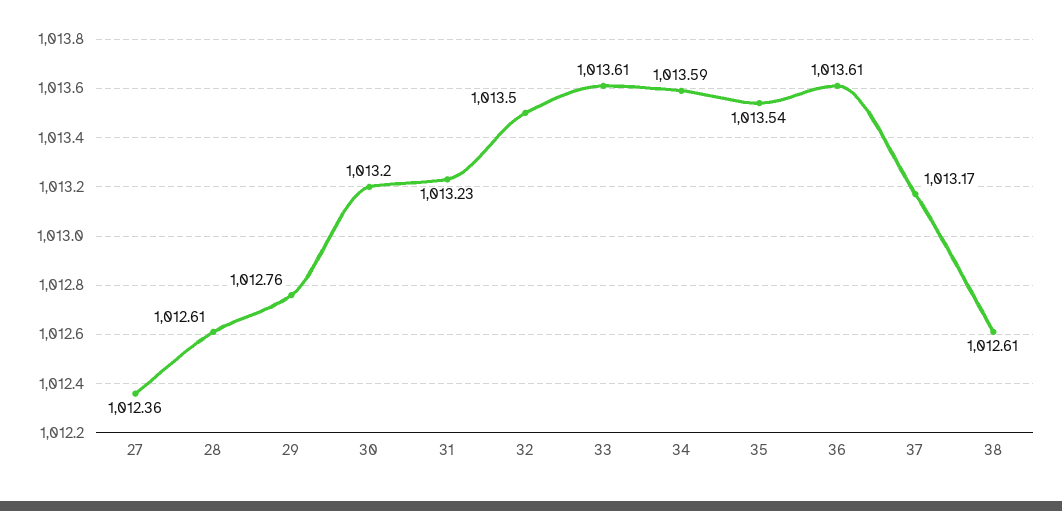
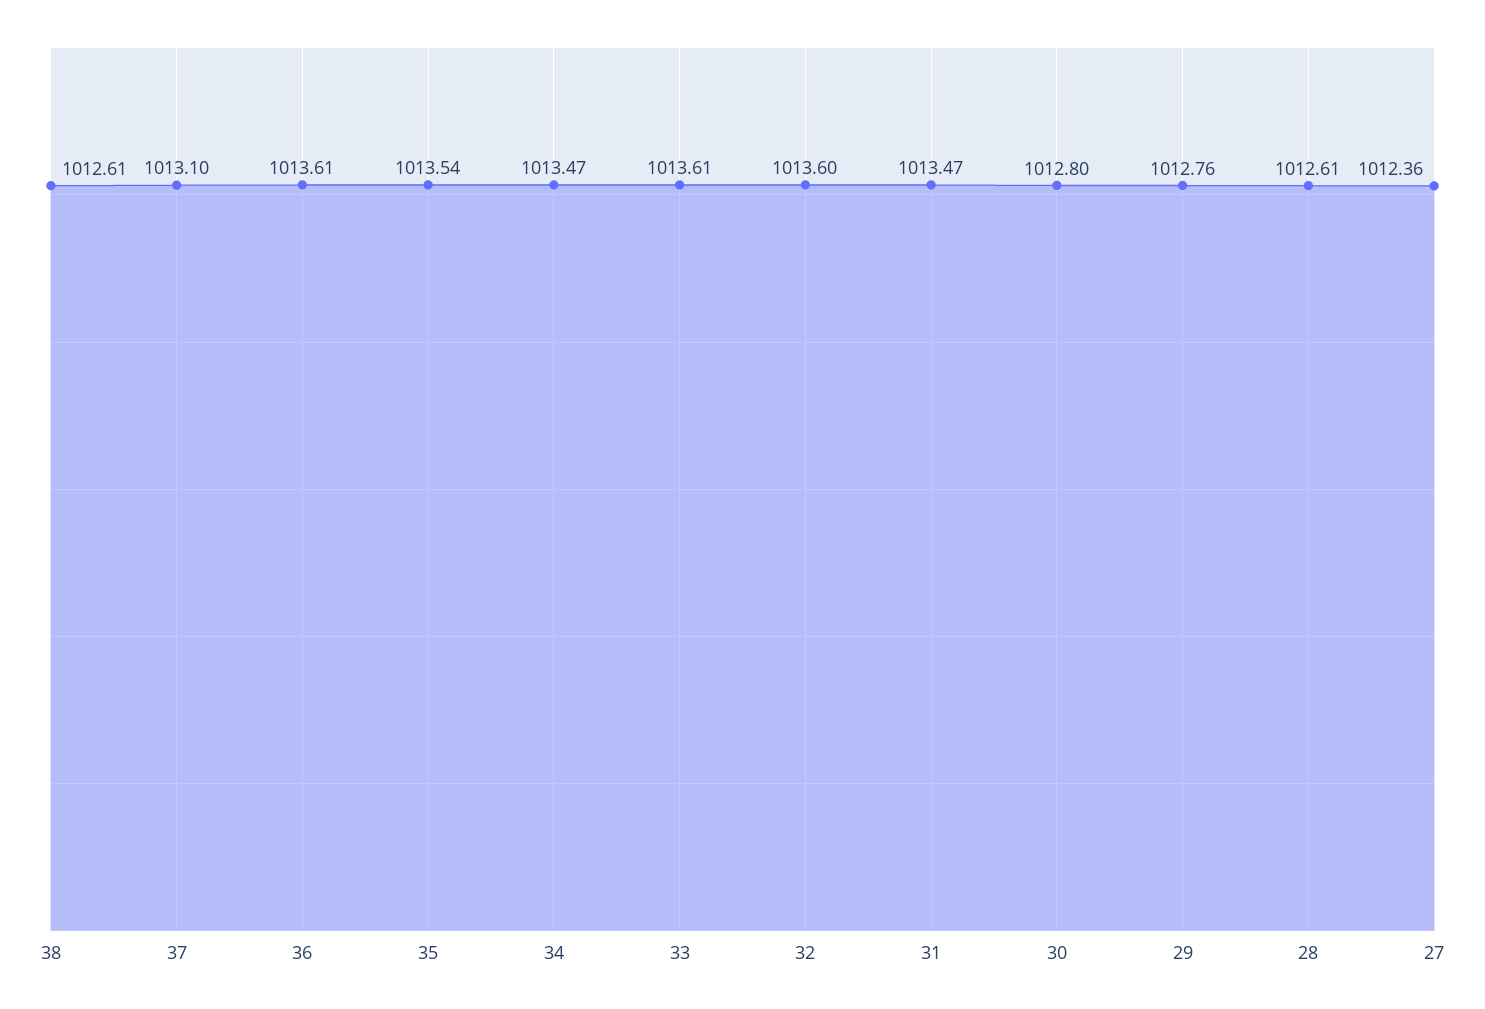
30: 1013.2 -> 1012.8
31: 1013.23 -> 1013.47
32: 1013.5 -> 1013.6
34: 1013.59 -> 1013.47
37: 1013.17 -> 1013.1

